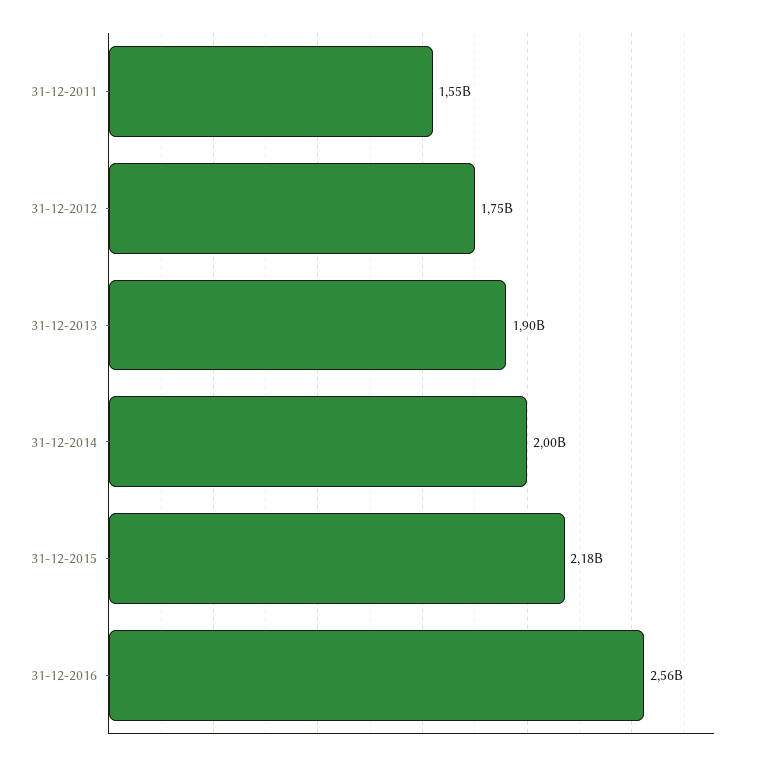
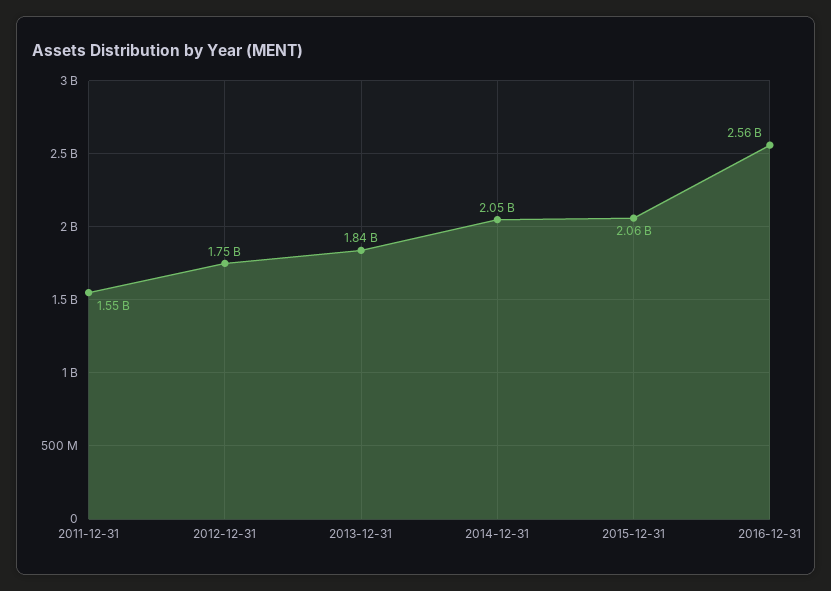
31-12-2013: 1900000000 -> 1840000000
31-12-2014: 2000000000 -> 2050000000
31-12-2015: 2180000000 -> 2060000000

